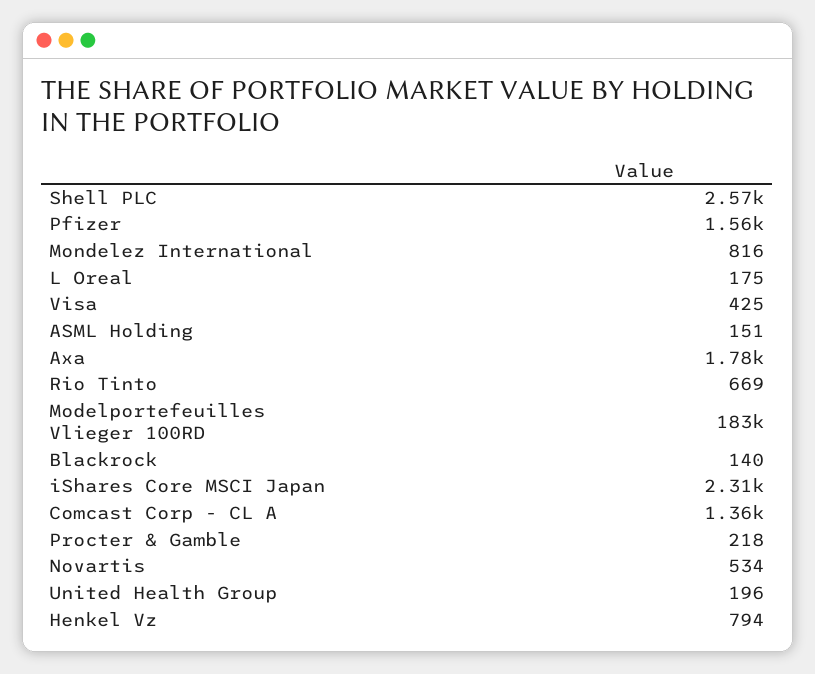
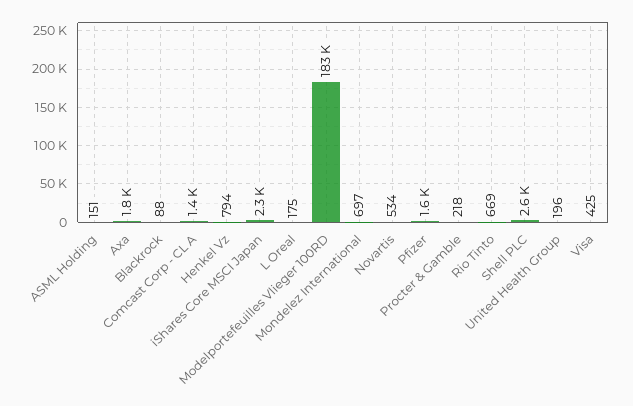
Mondelez International: 816 -> 697
Blackrock: 140 -> 88

